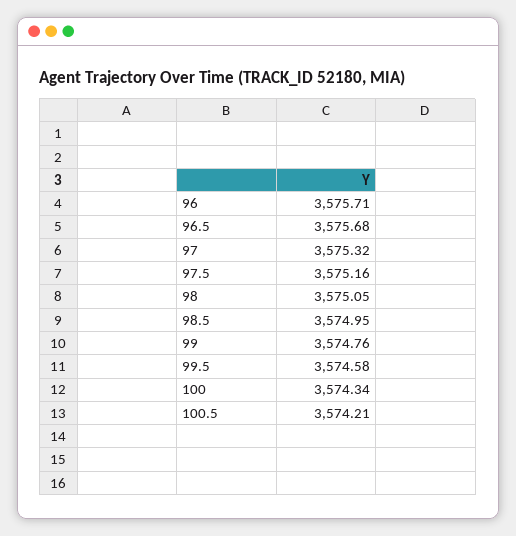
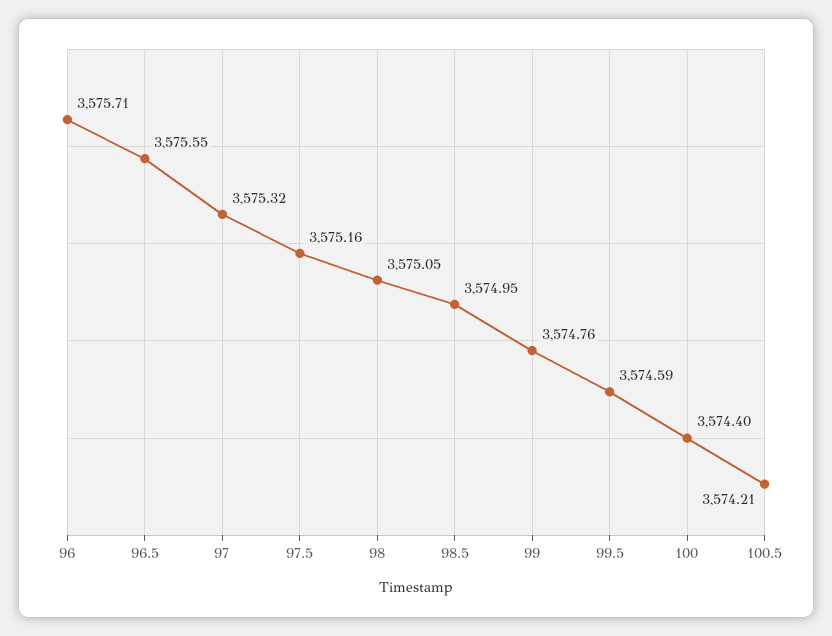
96.5: 3575.68 -> 3575.55
99.5: 3574.58 -> 3574.59
100: 3574.34 -> 3574.4

